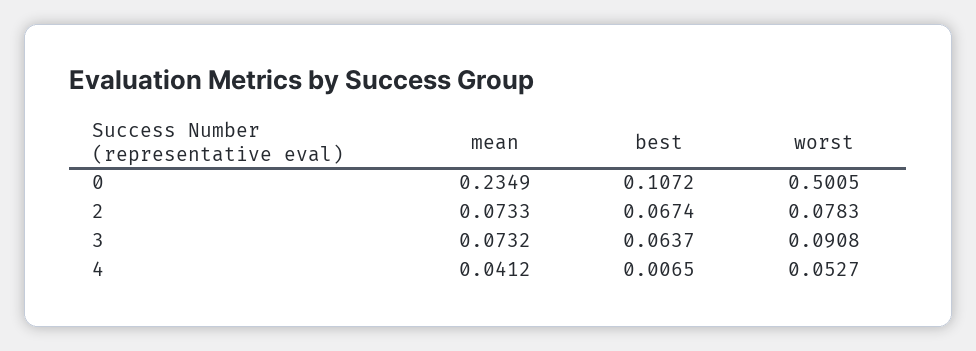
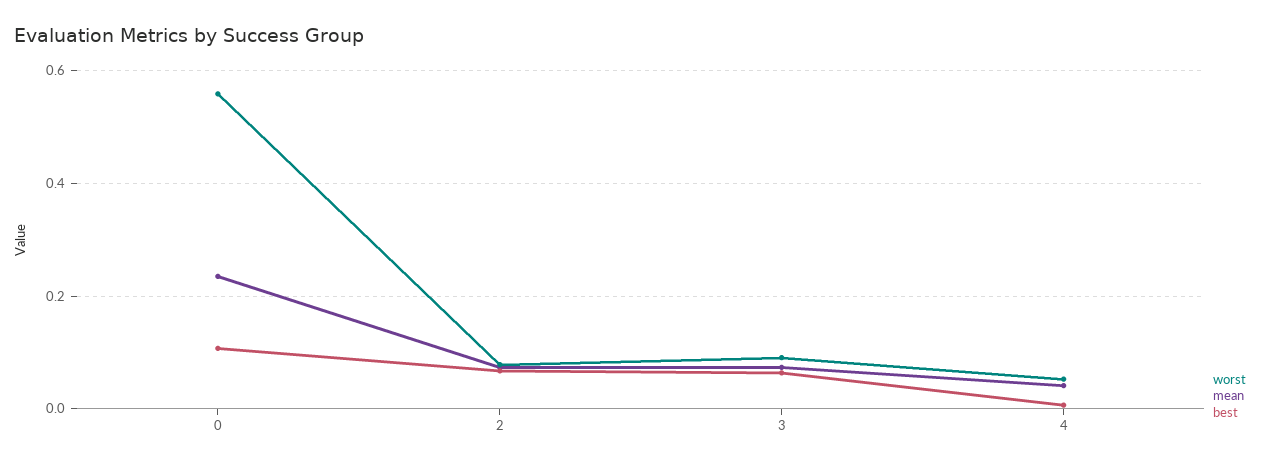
worst, 0: 0.5005 -> 0.56

